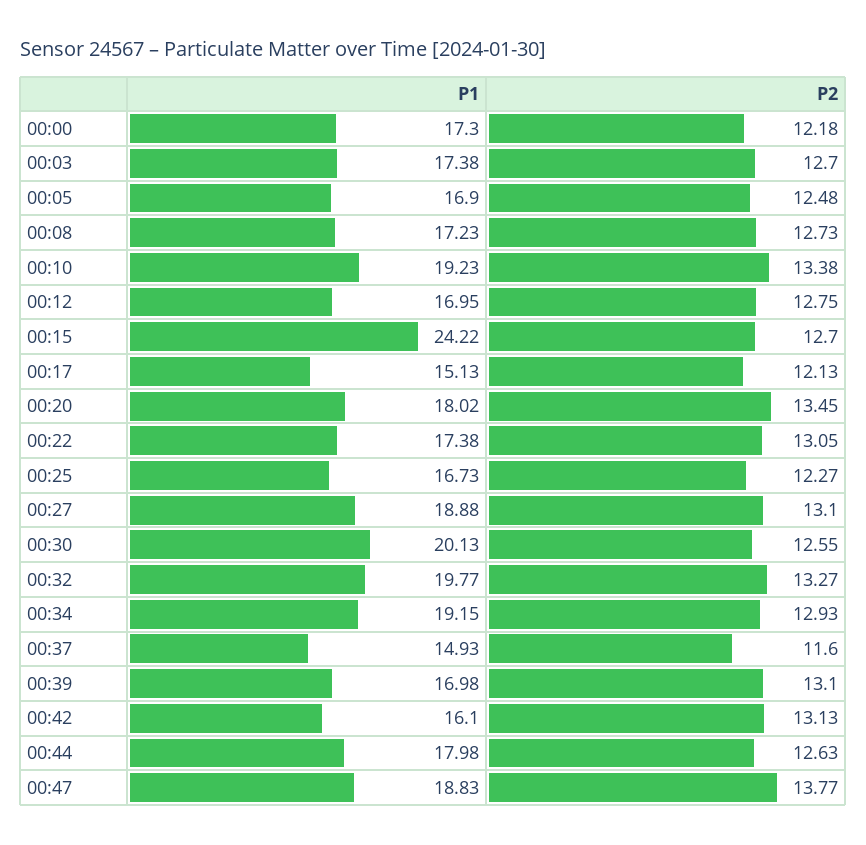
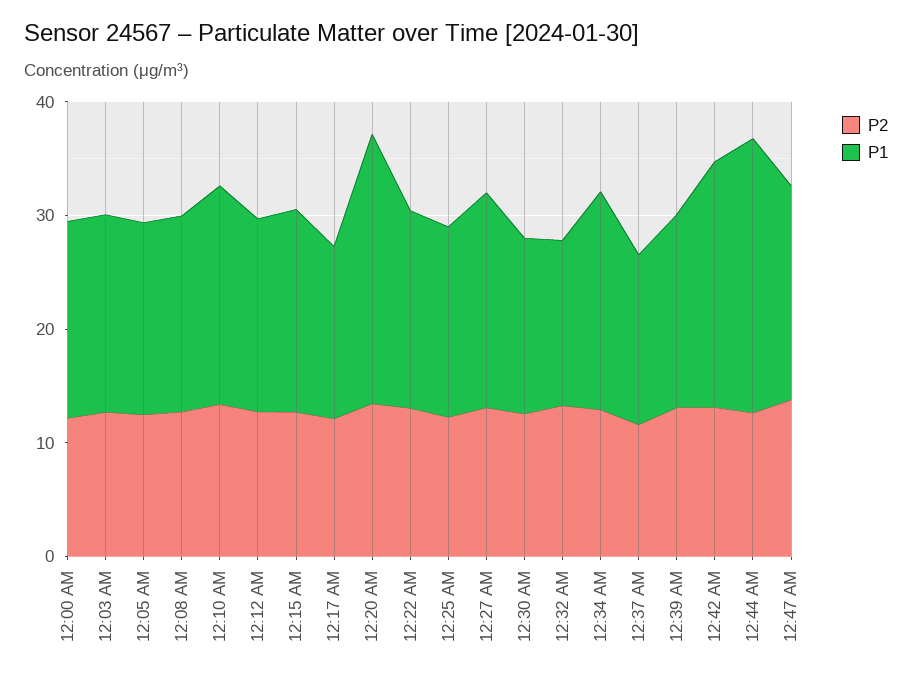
P1, 00:15: 24.22 -> 18
P1, 00:20: 18.02 -> 24
P1, 00:30: 20.13 -> 16
P1, 00:32: 19.77 -> 14
P1, 00:42: 16.1 -> 22
P1, 00:44: 17.98 -> 24

